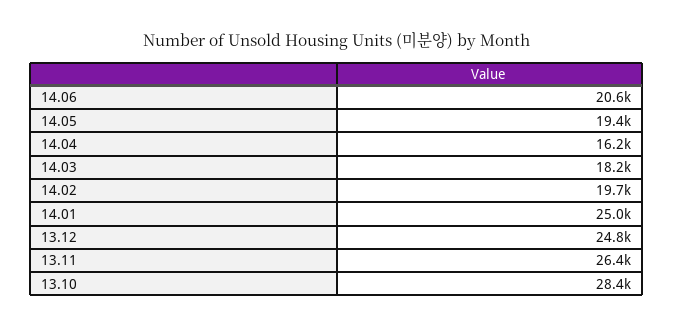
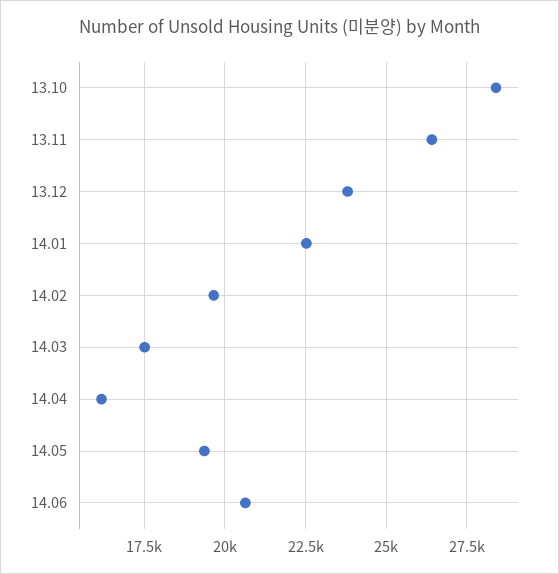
14.03: 18200 -> 17500
14.01: 25000 -> 22500
13.12: 24800 -> 23750

